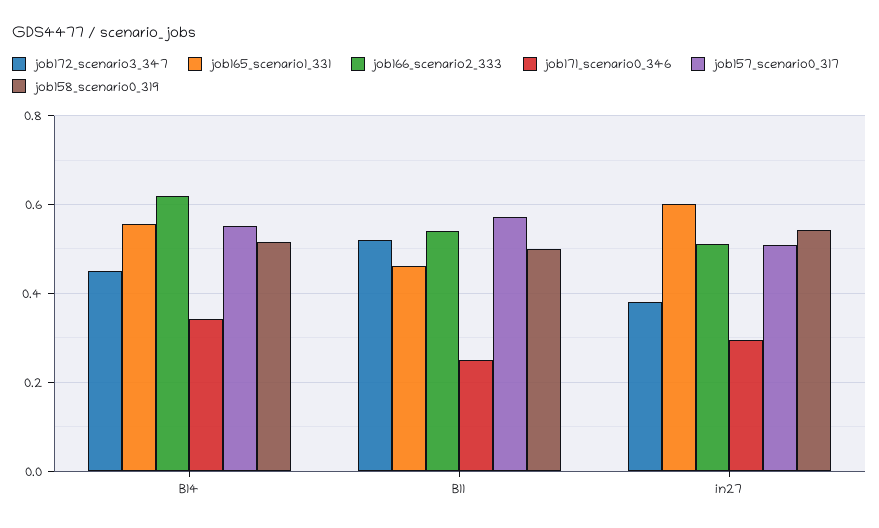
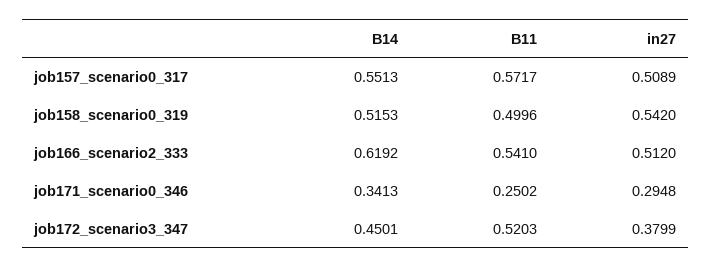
job165_scenario1_331, B14: 0.56 -> none
job165_scenario1_331, B11: 0.46 -> none
job165_scenario1_331, in27: 0.6 -> none

